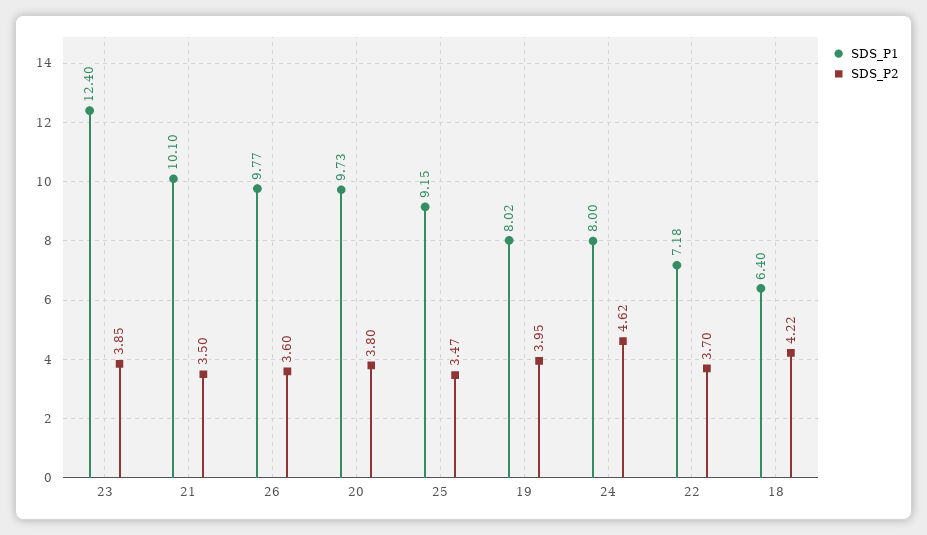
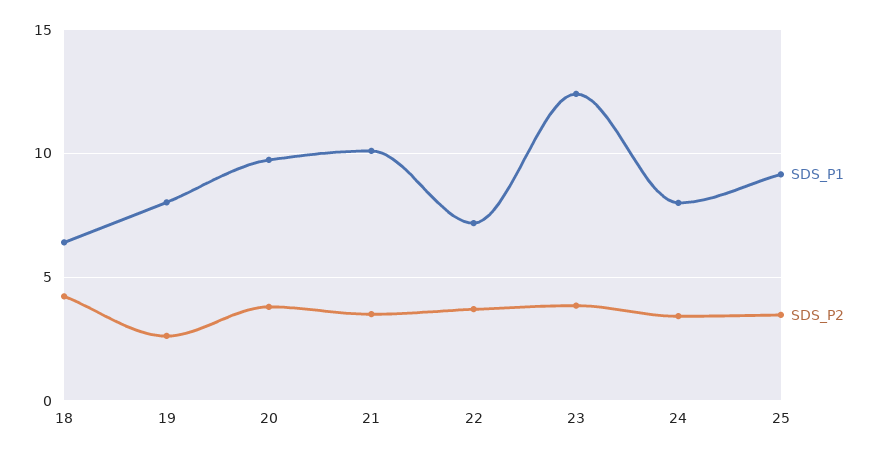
SDS_P1, 26: 9.77 -> none
SDS_P2, 26: 3.6 -> none
SDS_P2, 19: 3.95 -> 2.5
SDS_P2, 24: 4.62 -> 3.5

